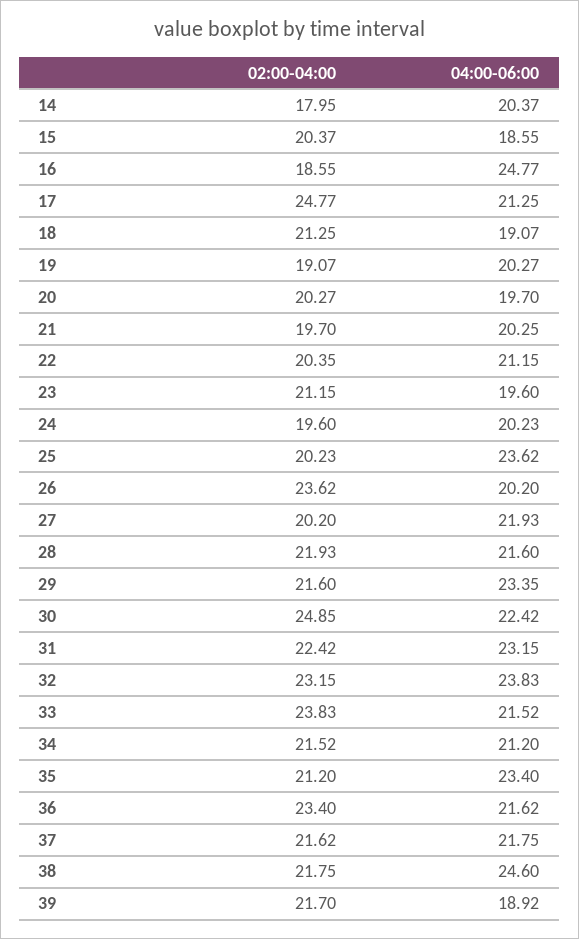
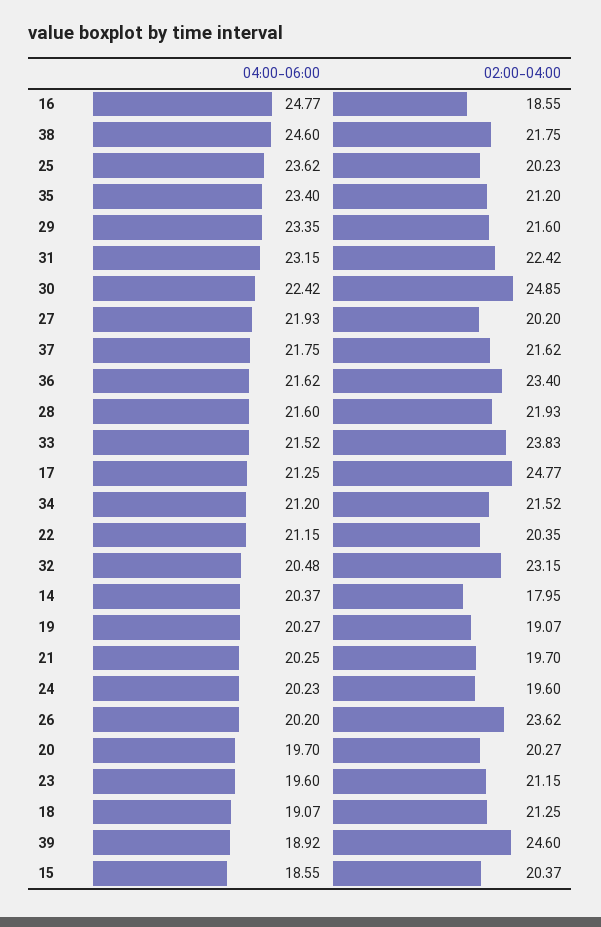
04:00-06:00, 32: 23.83 -> 20.48
02:00-04:00, 39: 21.7 -> 24.6

